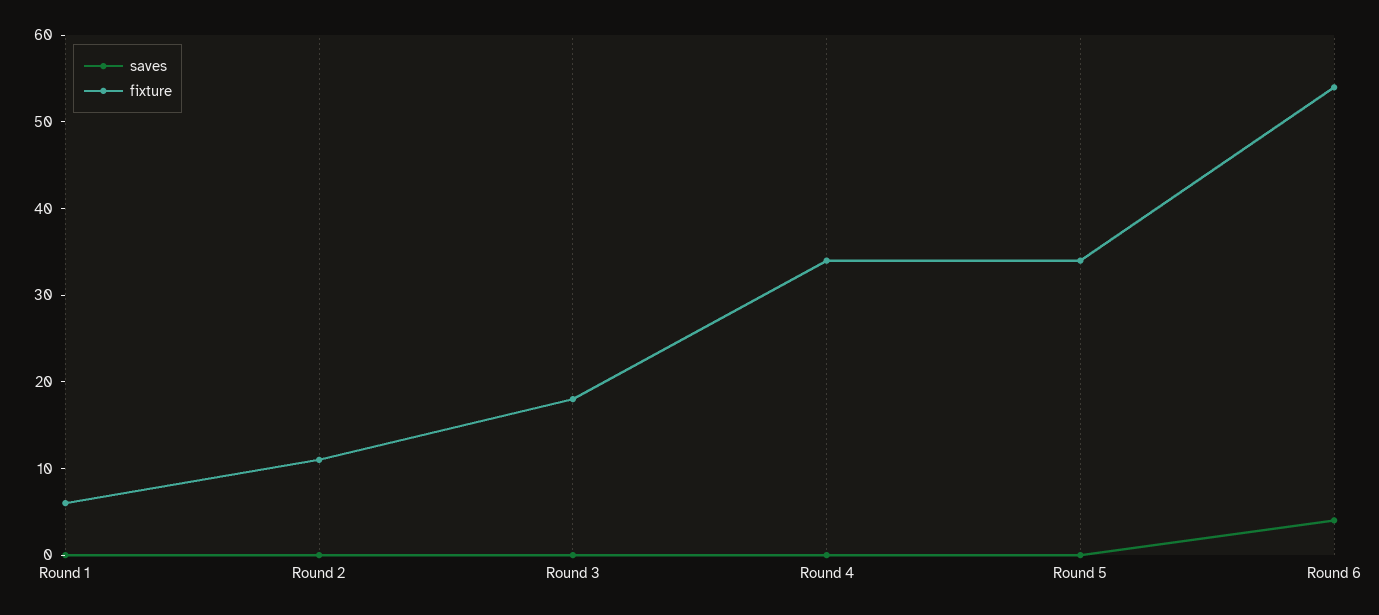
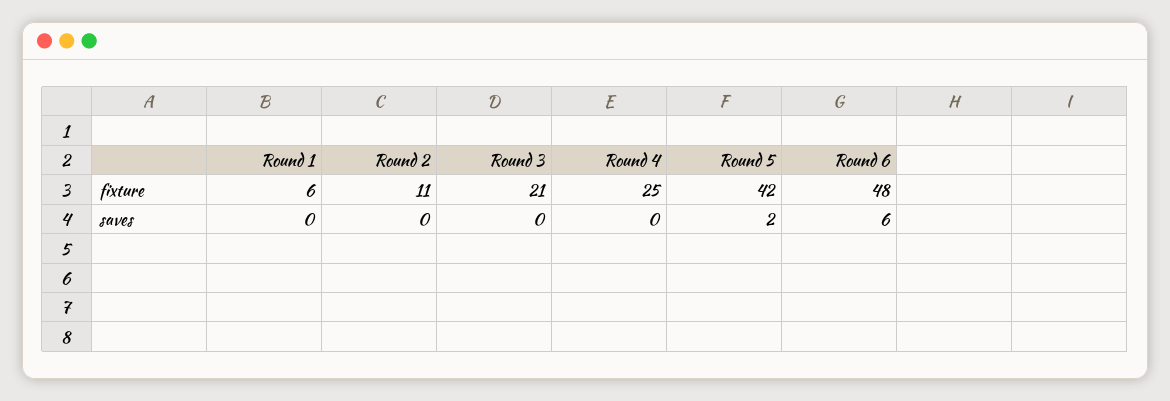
fixture, Round 3: 18 -> 21
fixture, Round 4: 34 -> 25
saves, Round 5: 0 -> 2
fixture, Round 5: 34 -> 42
saves, Round 6: 4 -> 6
fixture, Round 6: 54 -> 48

